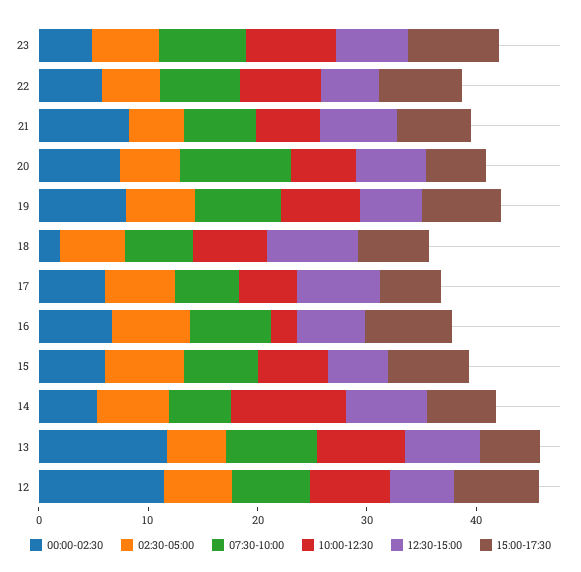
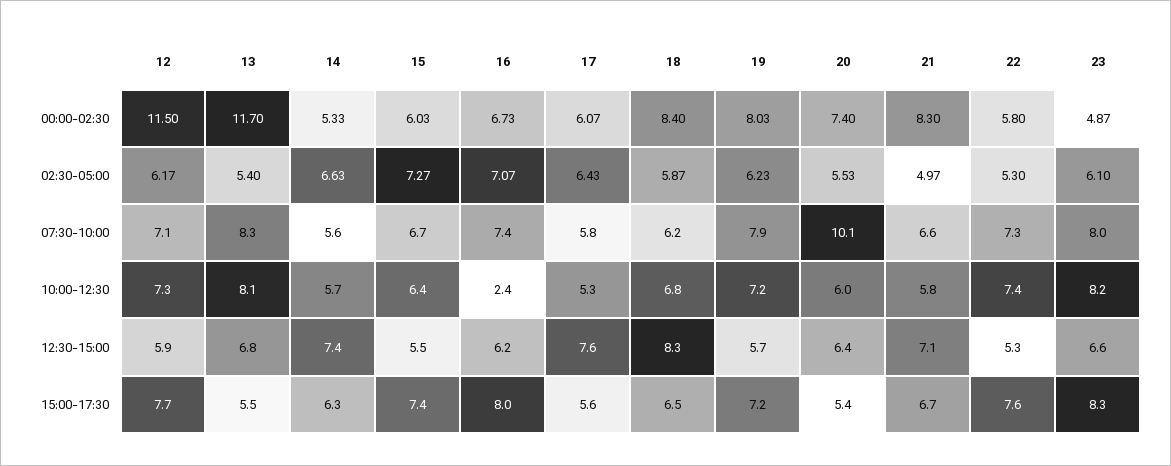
00:00-02:30, 18: 2 -> 8.4
10:00-12:30, 14: 10 -> 5.7

